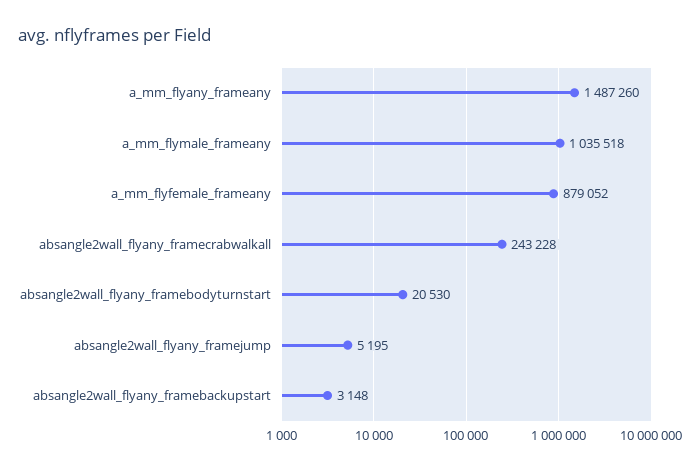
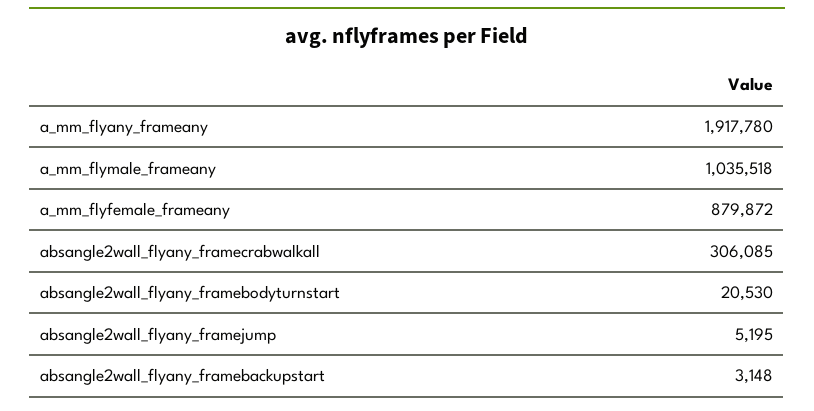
a_mm_flyany_frameany: 1487260 -> 1917780
a_mm_flyfemale_frameany: 879052 -> 879872
absangle2wall_flyany_framecrabwalkall: 243228 -> 306085

